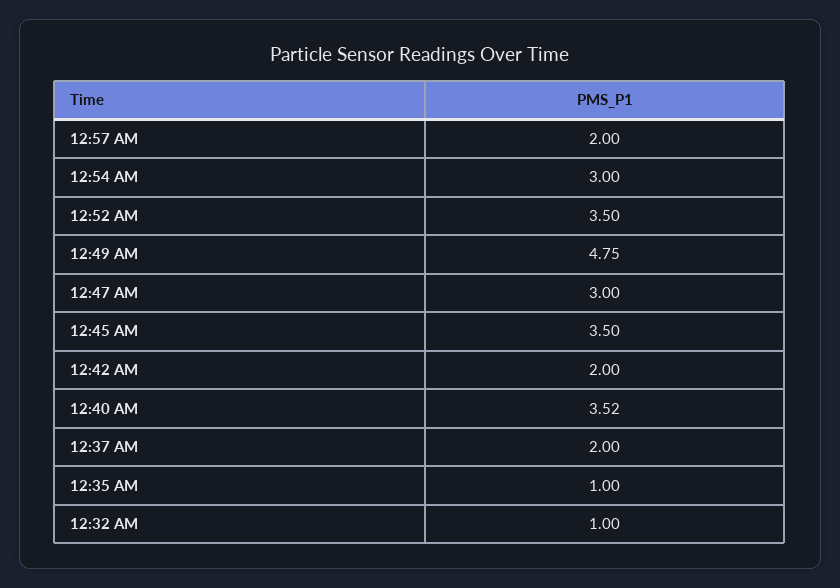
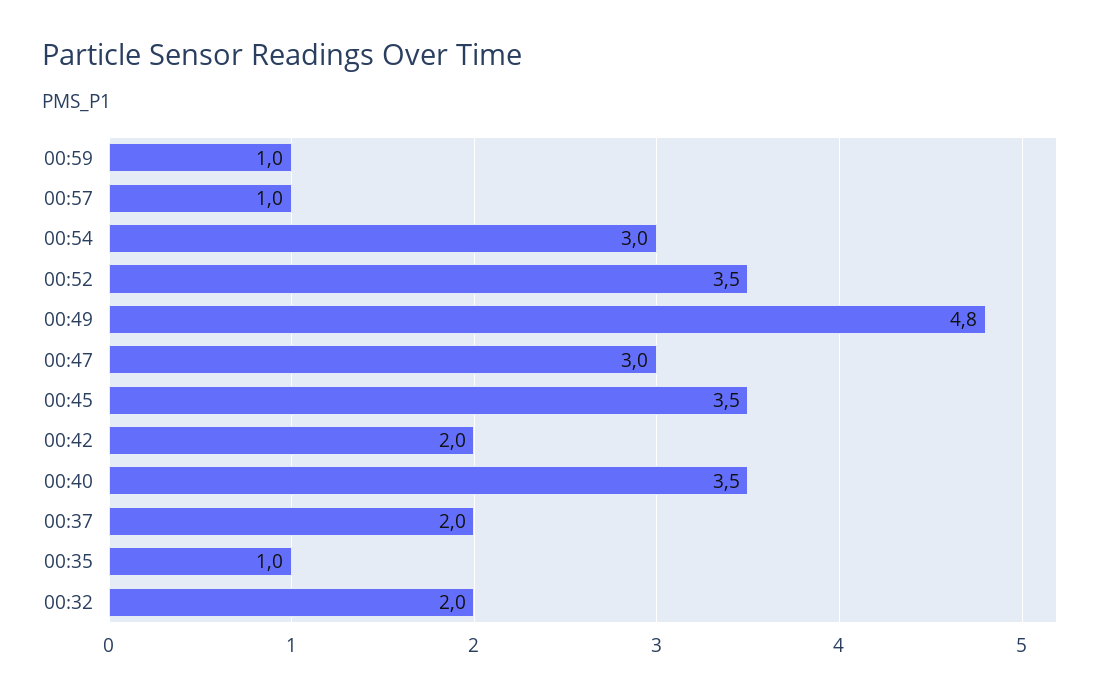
12:57 AM: 2 -> 1
12:32 AM: 1 -> 2
00:59: none -> 1

